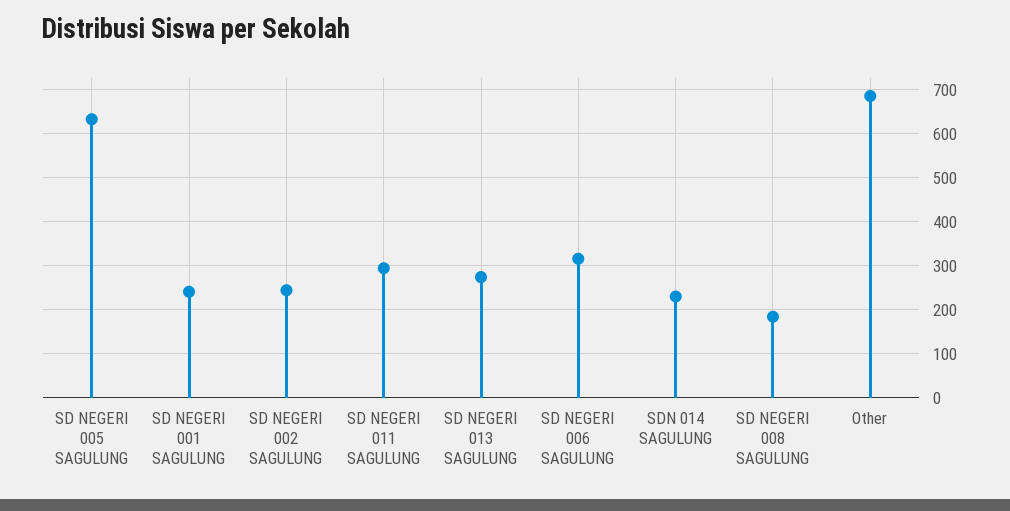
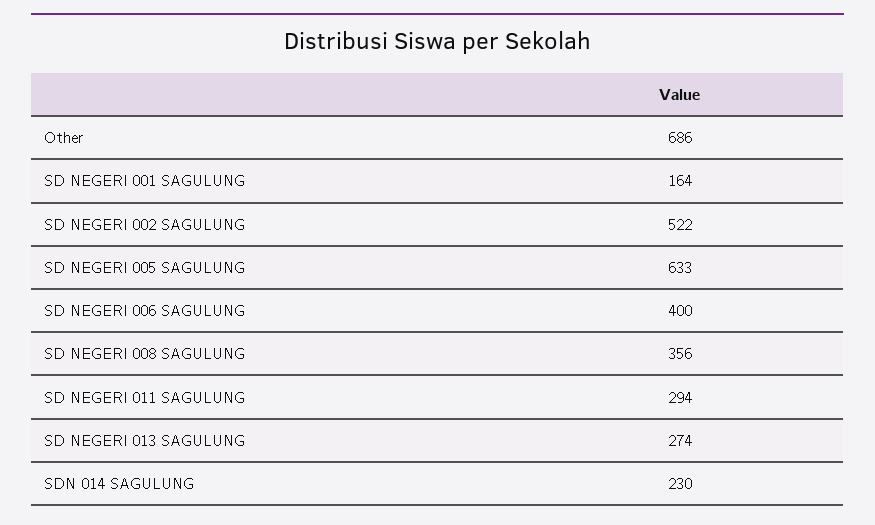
SD NEGERI 001 SAGULUNG: 240 -> 164
SD NEGERI 002 SAGULUNG: 240 -> 522
SD NEGERI 006 SAGULUNG: 320 -> 400
SD NEGERI 008 SAGULUNG: 180 -> 356

